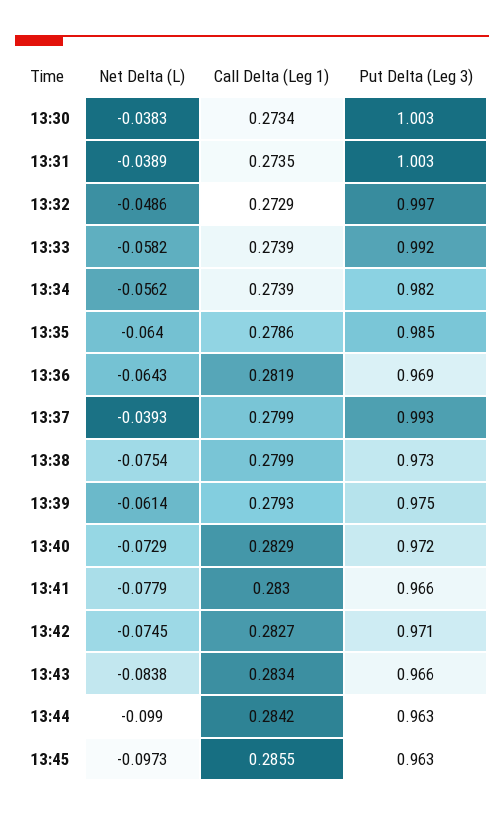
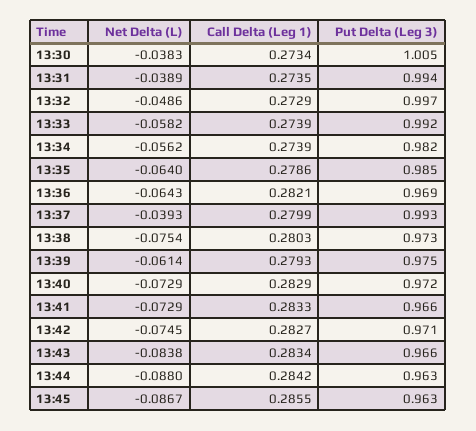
Put Delta (Leg 3), 13:30: 1.003 -> 1.005
Put Delta (Leg 3), 13:31: 1.003 -> 0.994
Call Delta (Leg 1), 13:36: 0.2819 -> 0.2821
Call Delta (Leg 1), 13:38: 0.2799 -> 0.2803
Net Delta (L), 13:41: -0.0779 -> -0.0729
Call Delta (Leg 1), 13:41: 0.283 -> 0.2833
Net Delta (L), 13:44: -0.099 -> -0.088
Net Delta (L), 13:45: -0.0973 -> -0.0867

